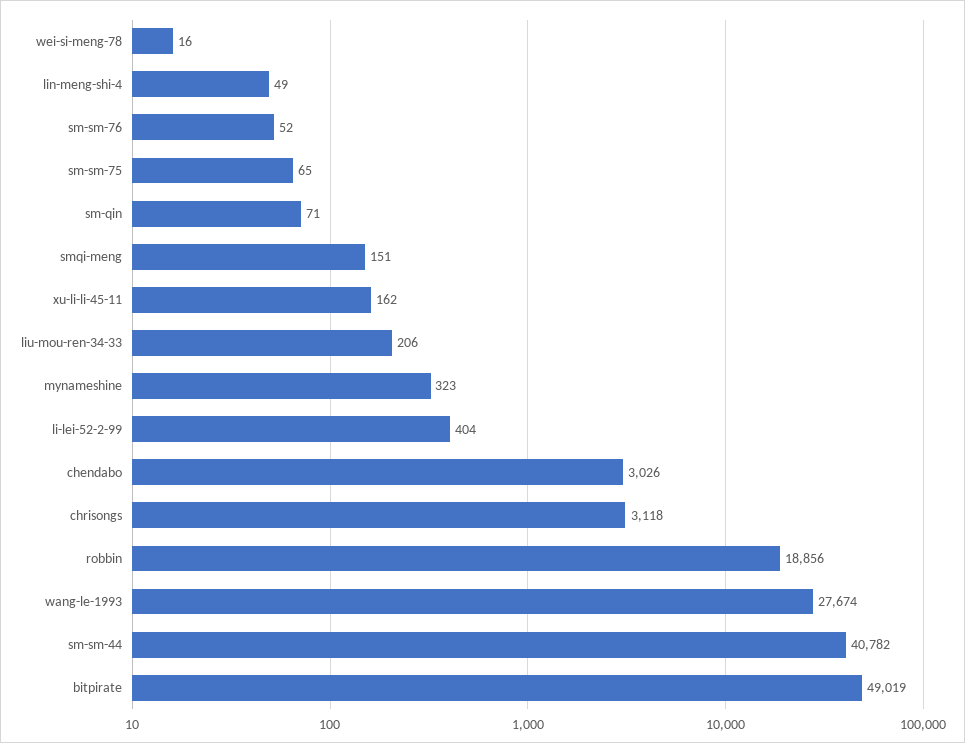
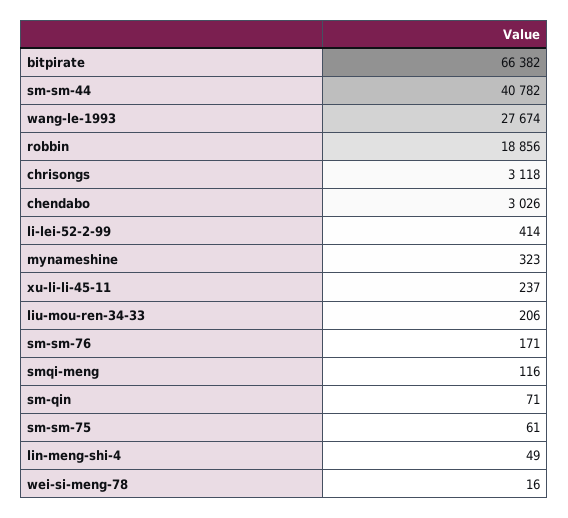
sm-sm-76: 52 -> 171
sm-sm-75: 65 -> 61
smqi-meng: 151 -> 116
xu-li-li-45-11: 162 -> 237
li-lei-52-2-99: 404 -> 414
bitpirate: 49019 -> 66382

